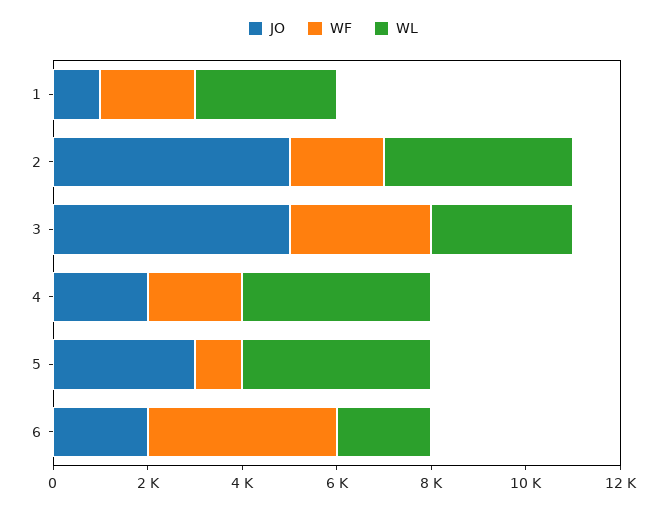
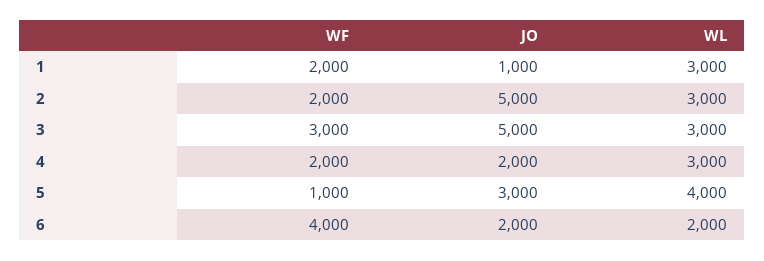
WL, 2: 4000 -> 3000
WL, 4: 4000 -> 3000

